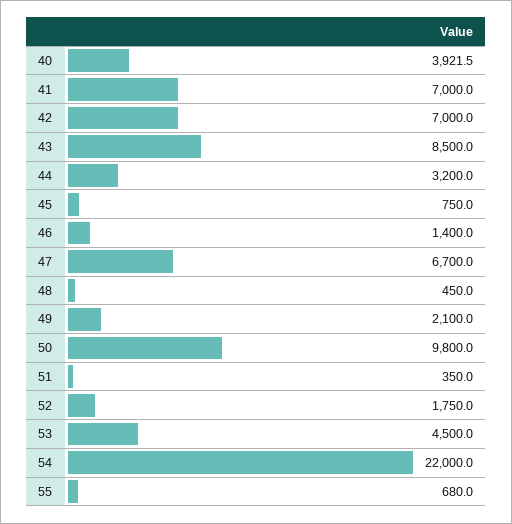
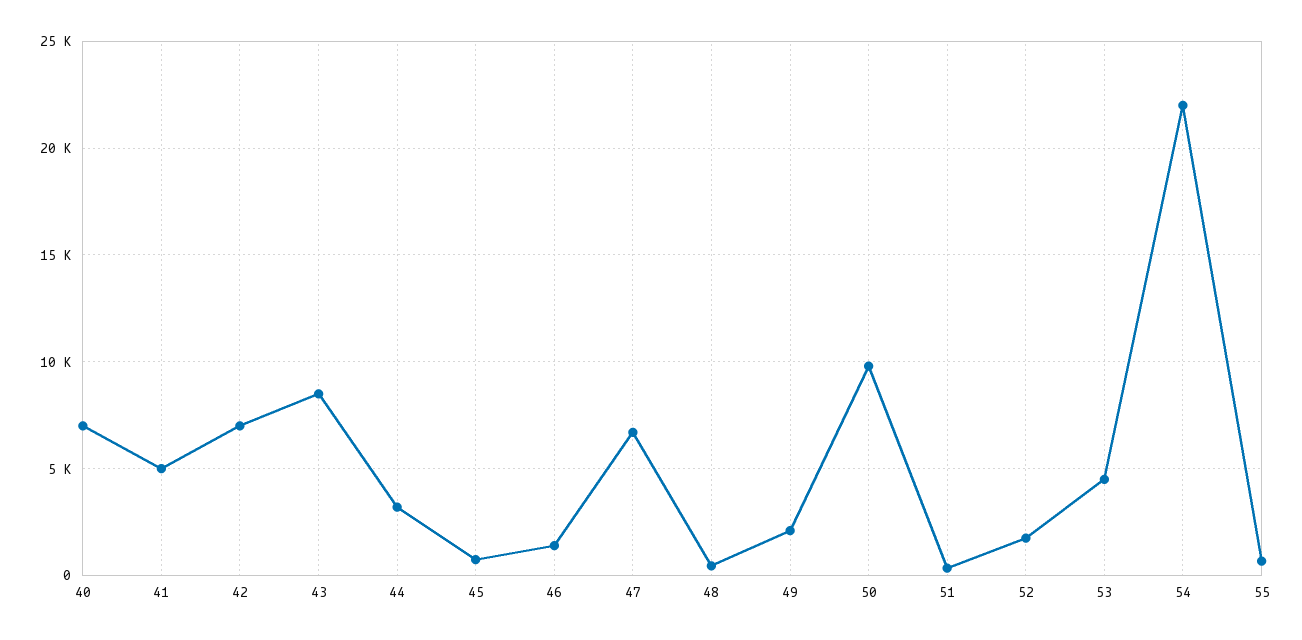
40: 3921.5 -> 7000
41: 7000 -> 5000

